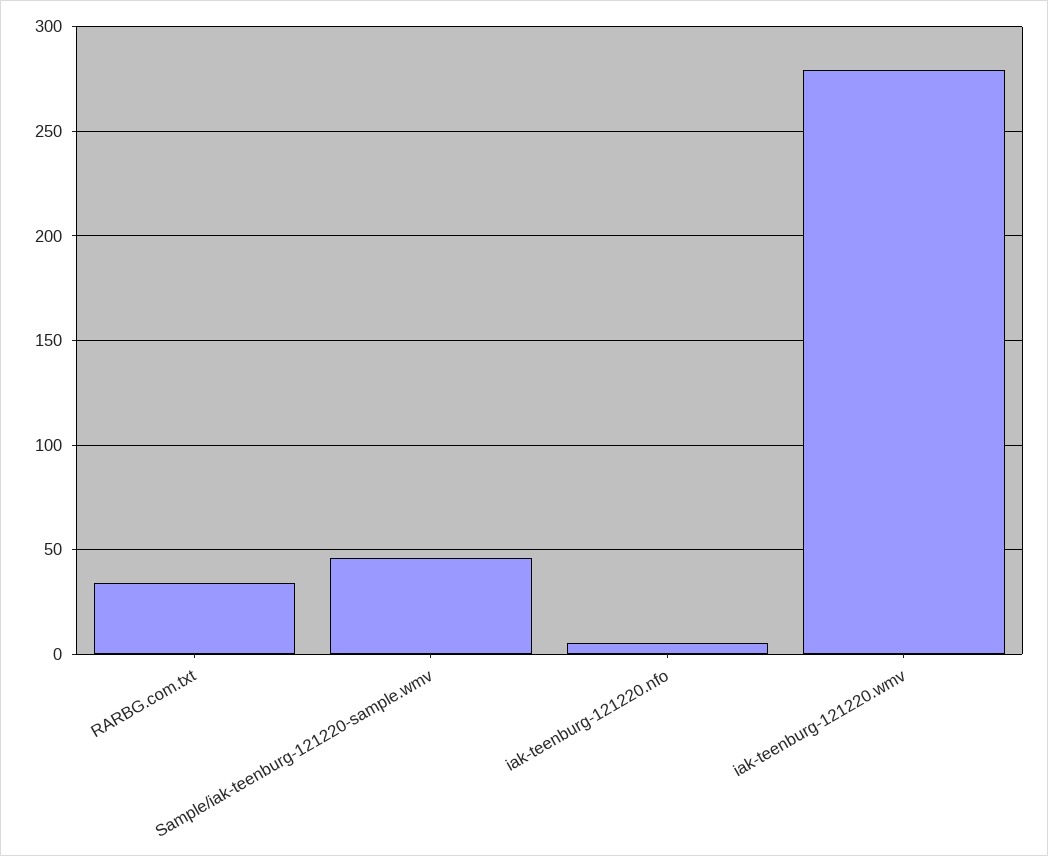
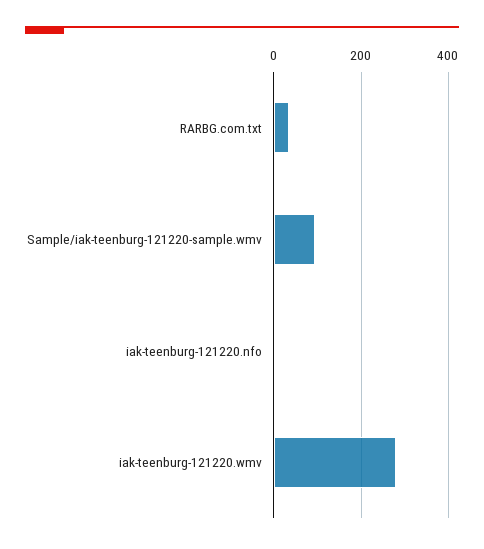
Sample/iak-teenburg-121220-sample.wmv: 45 -> 100

